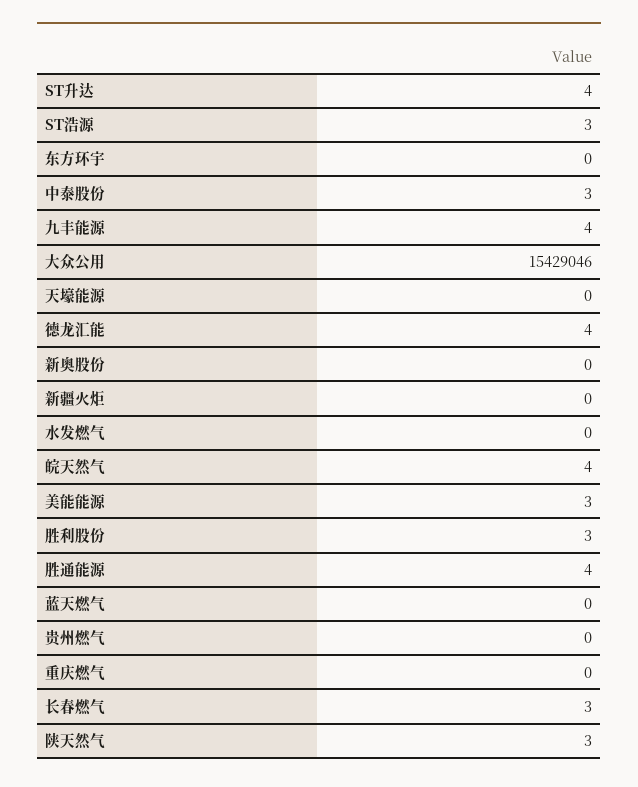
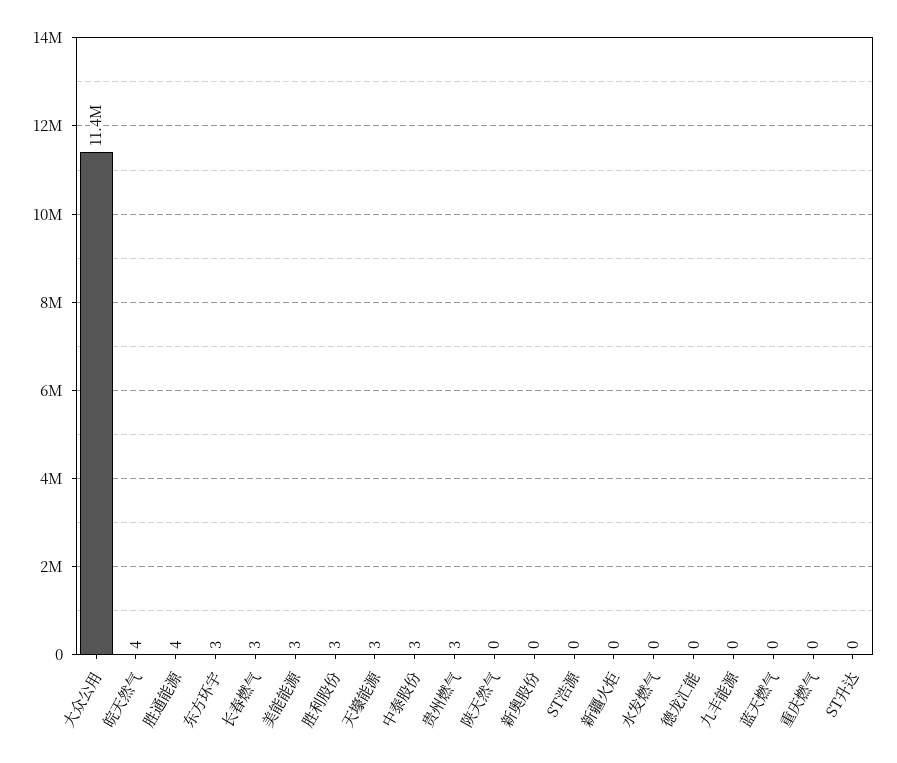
ST升达: 4 -> 0
ST浩源: 3 -> 0
东方环宇: 0 -> 3
九丰能源: 4 -> 0
大众公用: 15429046 -> 11400000
天壕能源: 0 -> 3
德龙汇能: 4 -> 0
贵州燃气: 0 -> 3
陕天然气: 3 -> 0

